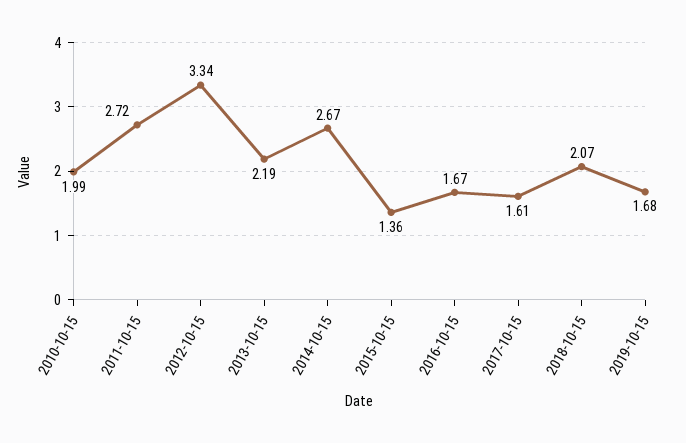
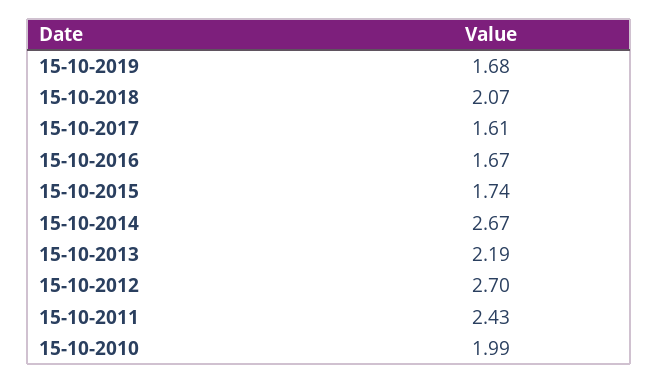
2011-10-15: 2.72 -> 2.43
2012-10-15: 3.34 -> 2.7
2015-10-15: 1.36 -> 1.74

